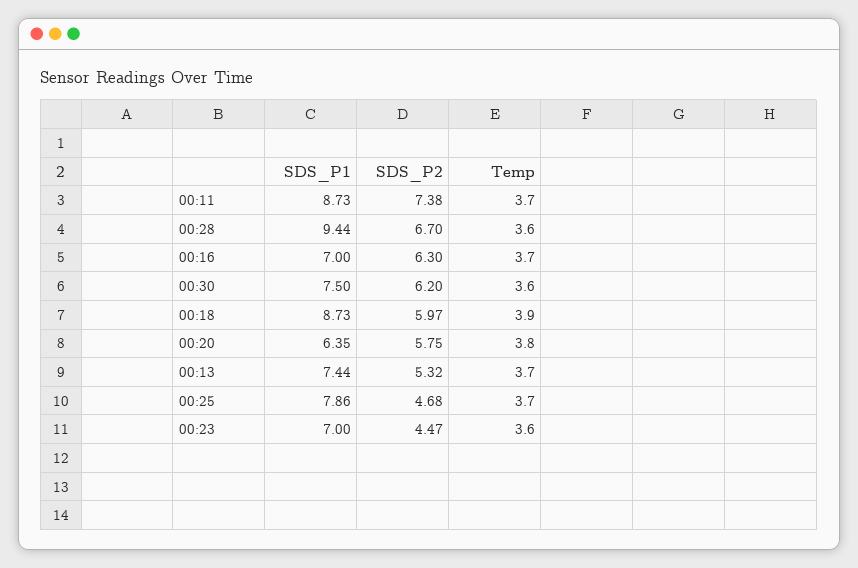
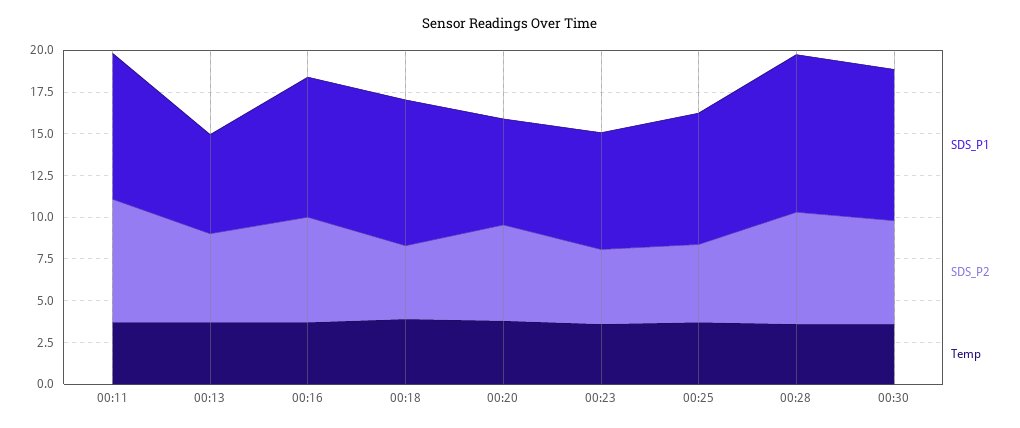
SDS_P1, 00:16: 7 -> 8.5
SDS_P1, 00:30: 7.5 -> 9
SDS_P2, 00:18: 5.97 -> 4.5
SDS_P1, 00:13: 7.44 -> 6

